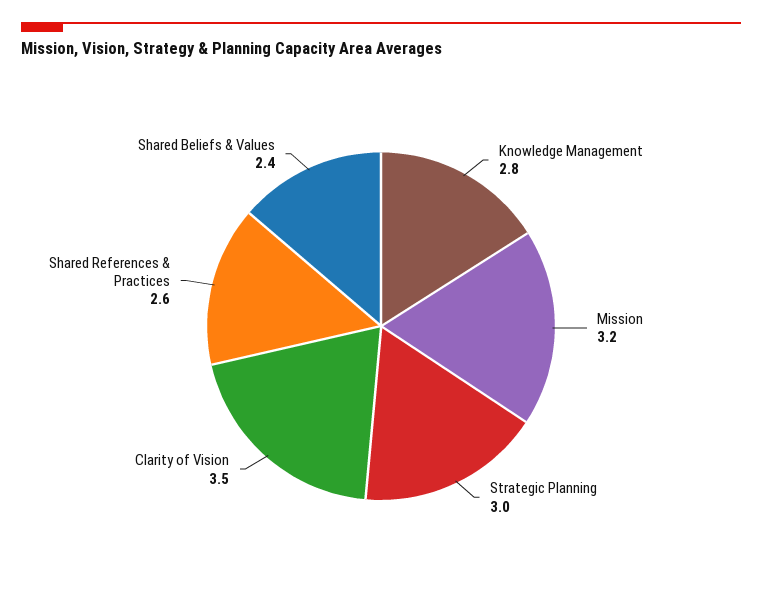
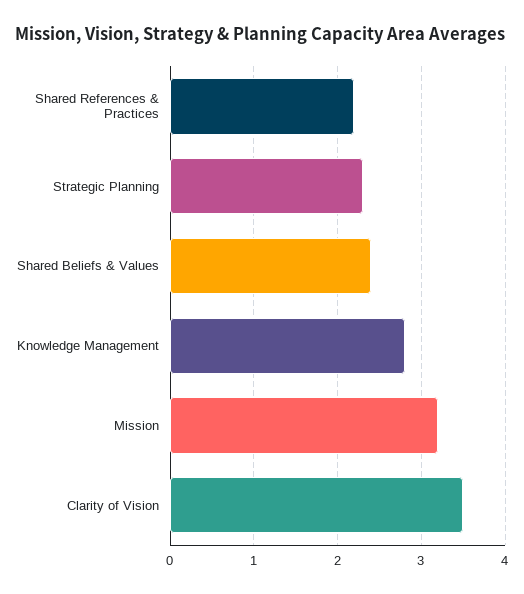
Strategic Planning: 3 -> 2.3
Shared References & Practices: 2.6 -> 2.2

